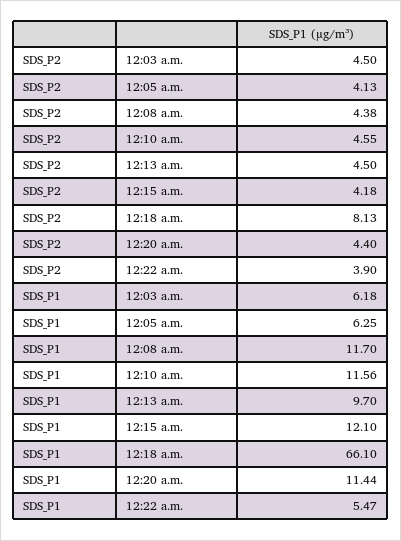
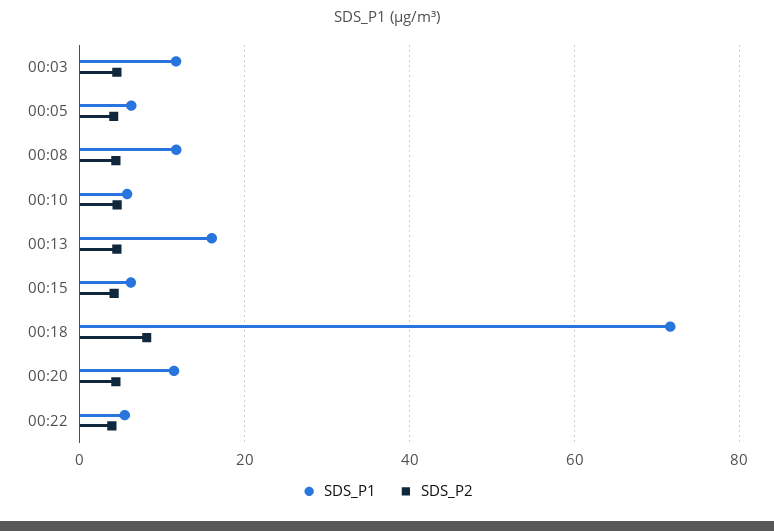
SDS_P1, 12:03 a.m.: 6.18 -> 12
SDS_P1, 12:10 a.m.: 11.56 -> 6
SDS_P1, 12:13 a.m.: 9.7 -> 16
SDS_P1, 12:15 a.m.: 12.1 -> 6
SDS_P1, 12:18 a.m.: 66.1 -> 72

